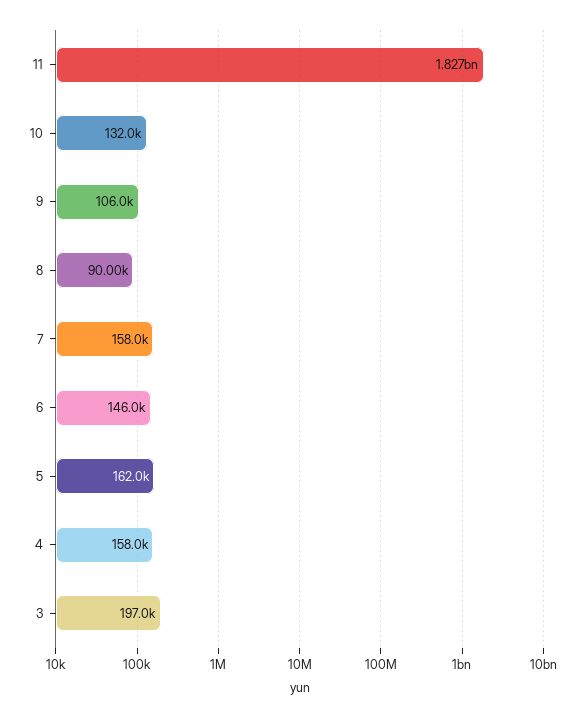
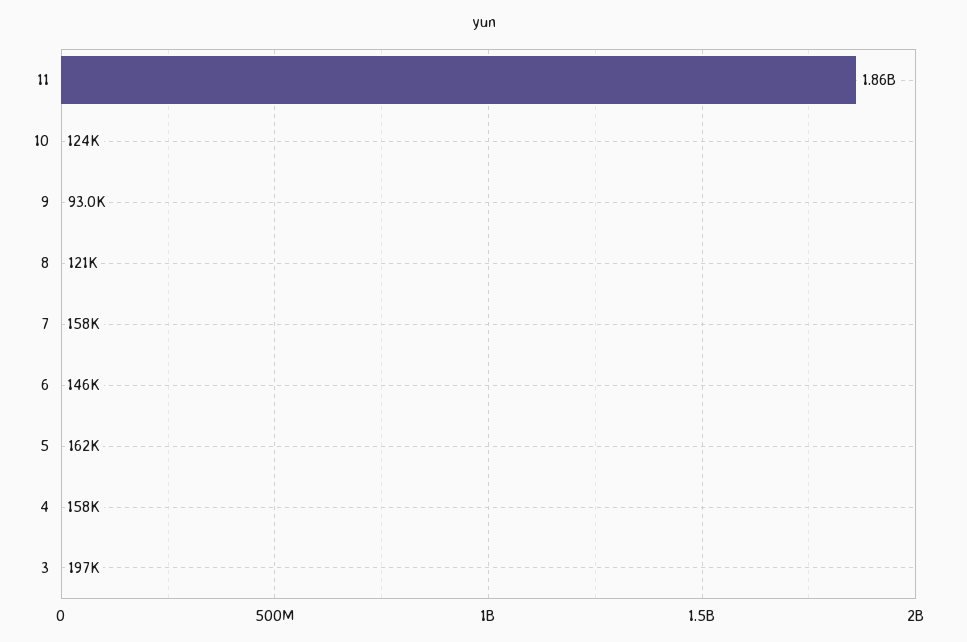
11: 1827000000 -> 1860000000
10: 132000 -> 124000
9: 106000 -> 93000
8: 90000 -> 121000

